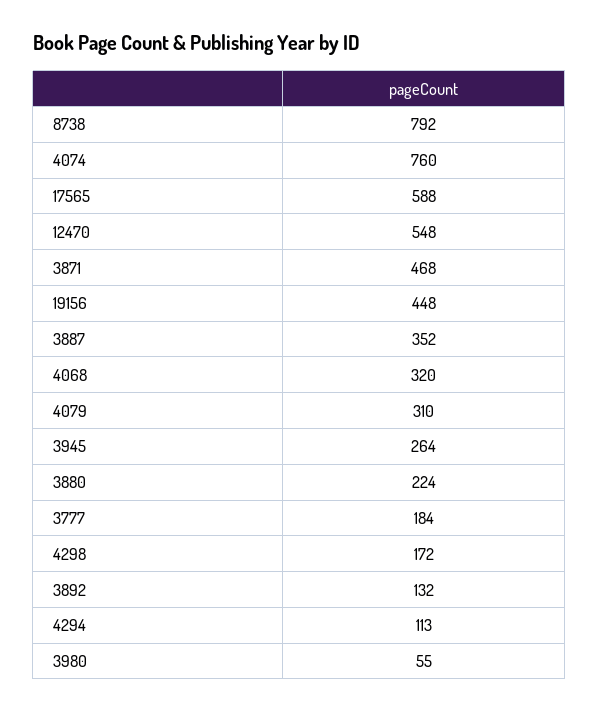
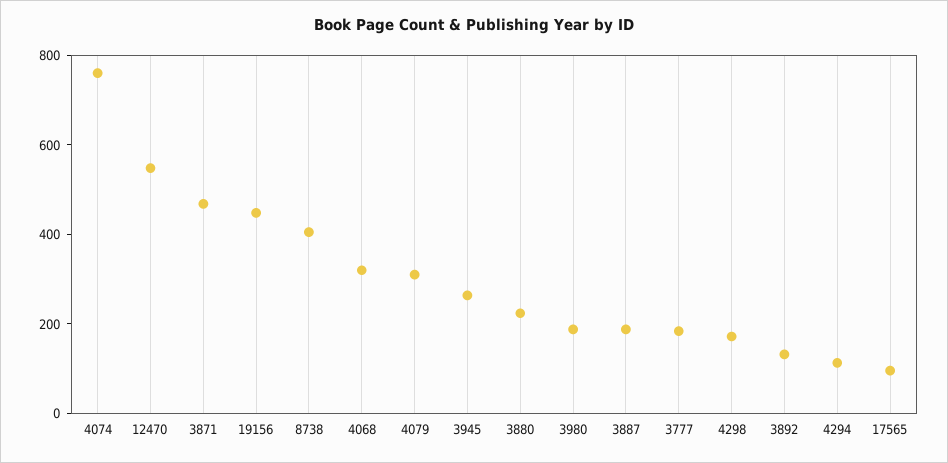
8738: 792 -> 400
17565: 588 -> 100
3887: 352 -> 200
3980: 55 -> 200

